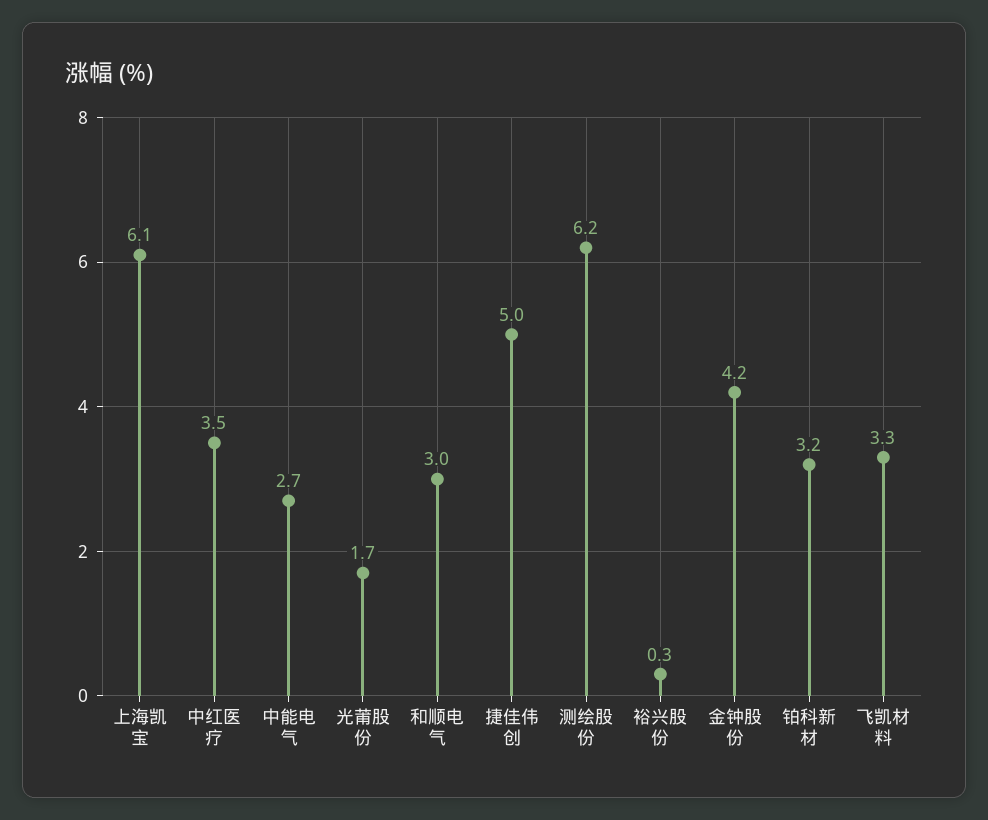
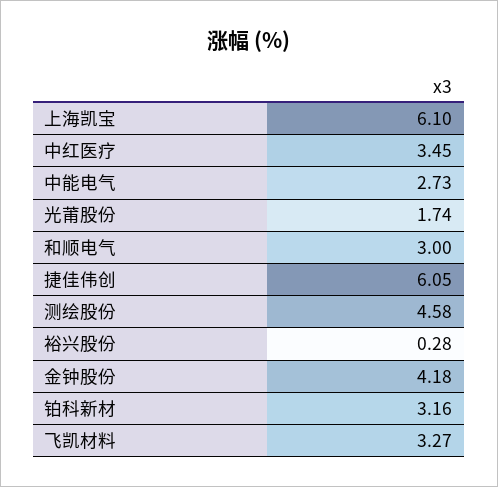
捷佳伟创: 5 -> 6.05
测绘股份: 6.2 -> 4.58

